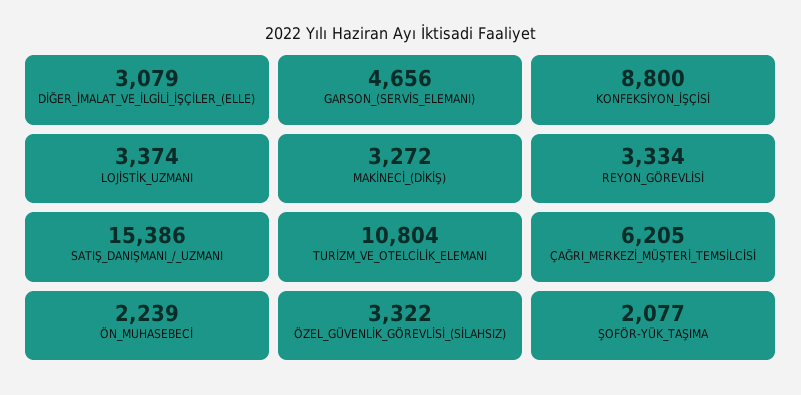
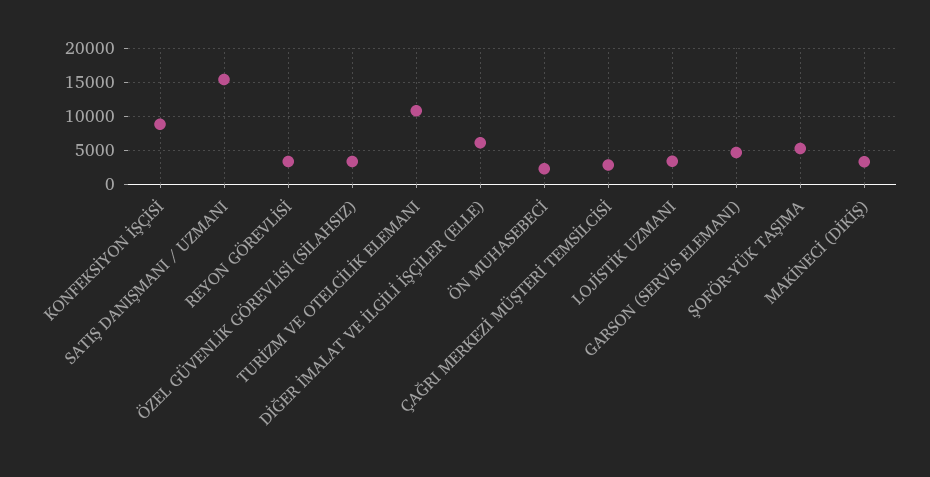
DİĞER_İMALAT_VE_İLGİLİ_İŞÇİLER_(ELLE): 3079 -> 6000
ÇAĞRI_MERKEZİ_MÜŞTERİ_TEMSİLCİSİ: 6205 -> 3000
ŞOFÖR-YÜK_TAŞIMA: 2077 -> 5000

